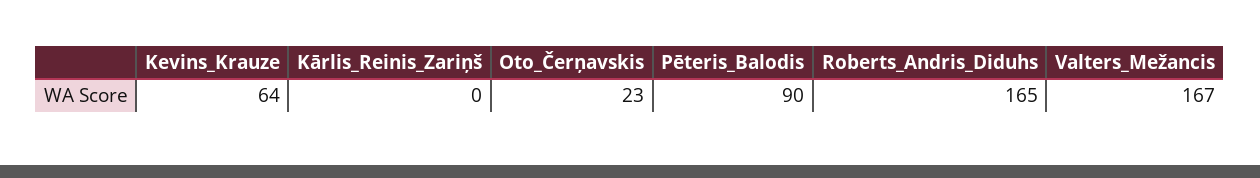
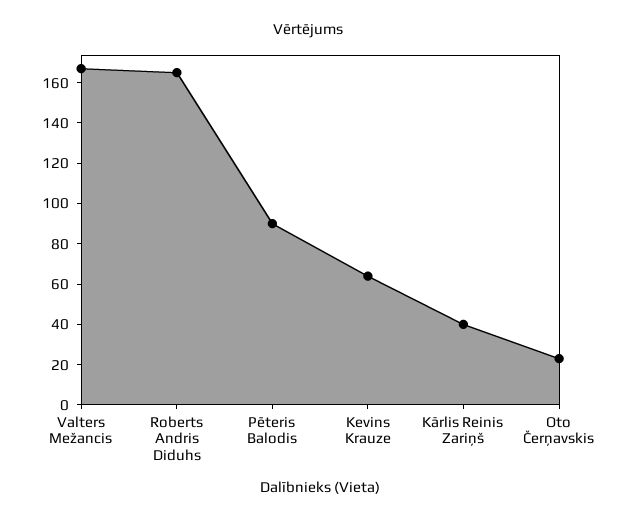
Kārlis_Reinis_Zariņš: 0 -> 40

